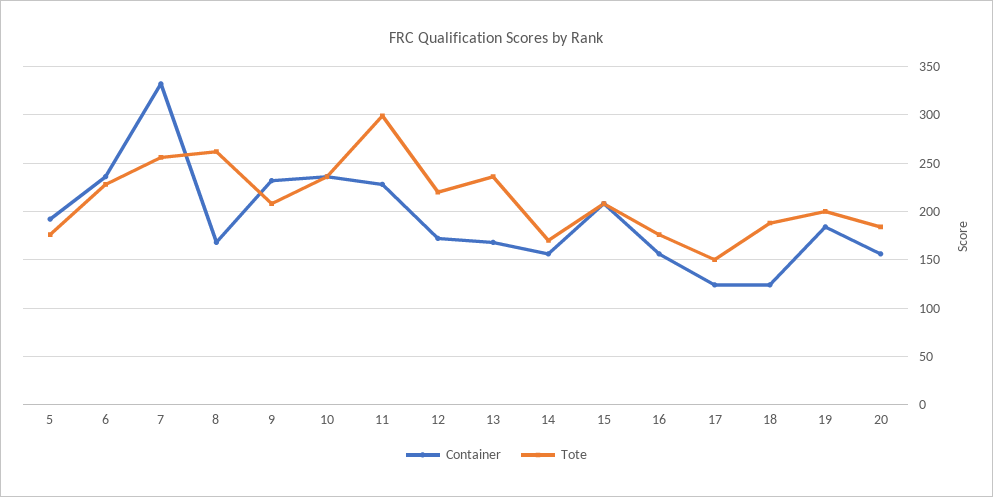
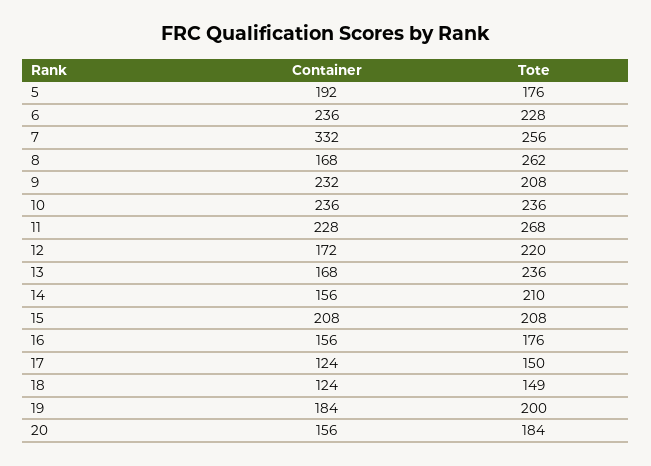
Tote, 11: 300 -> 268
Tote, 14: 170 -> 210
Tote, 18: 190 -> 149

